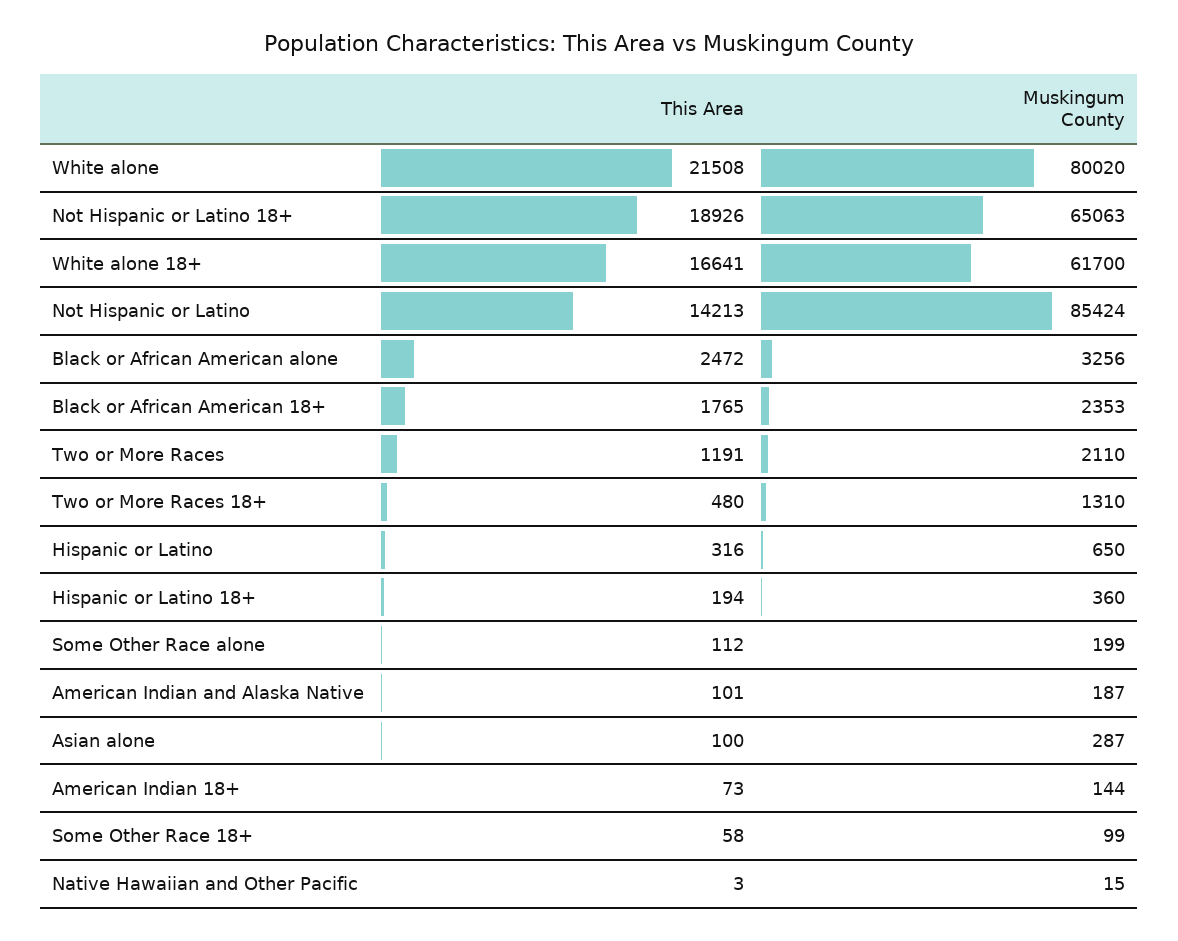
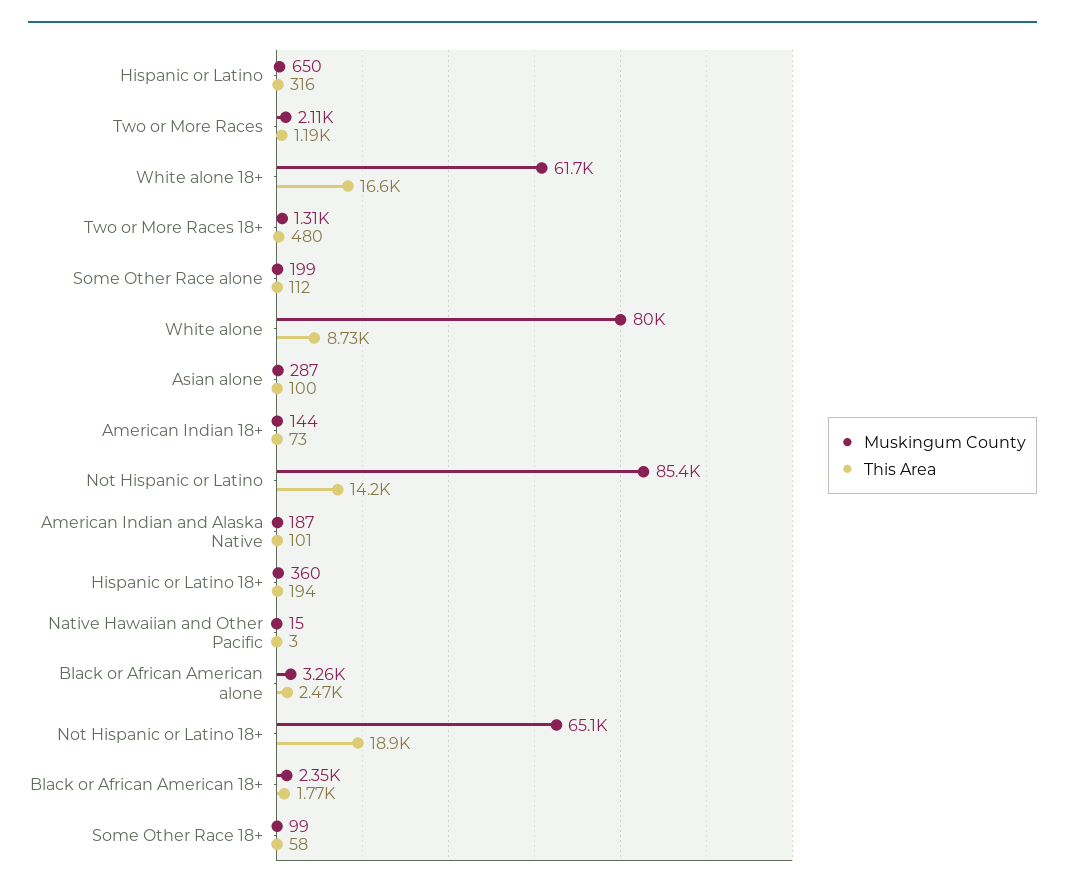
This Area, White alone: 21508 -> 8730

